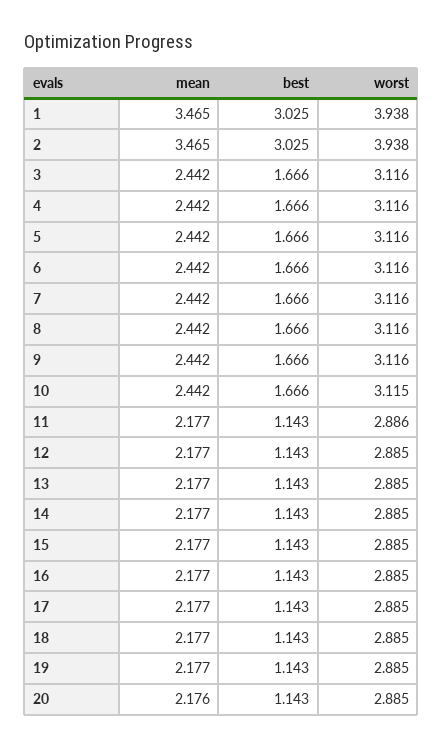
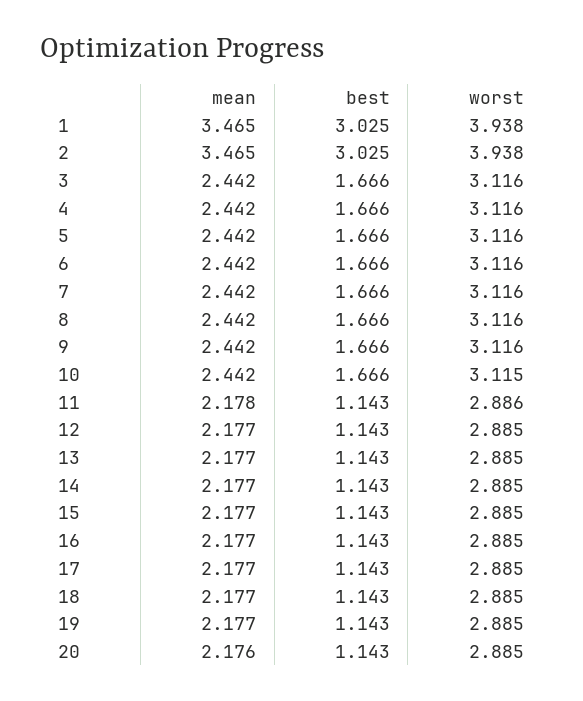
mean, 11: 2.177 -> 2.178

